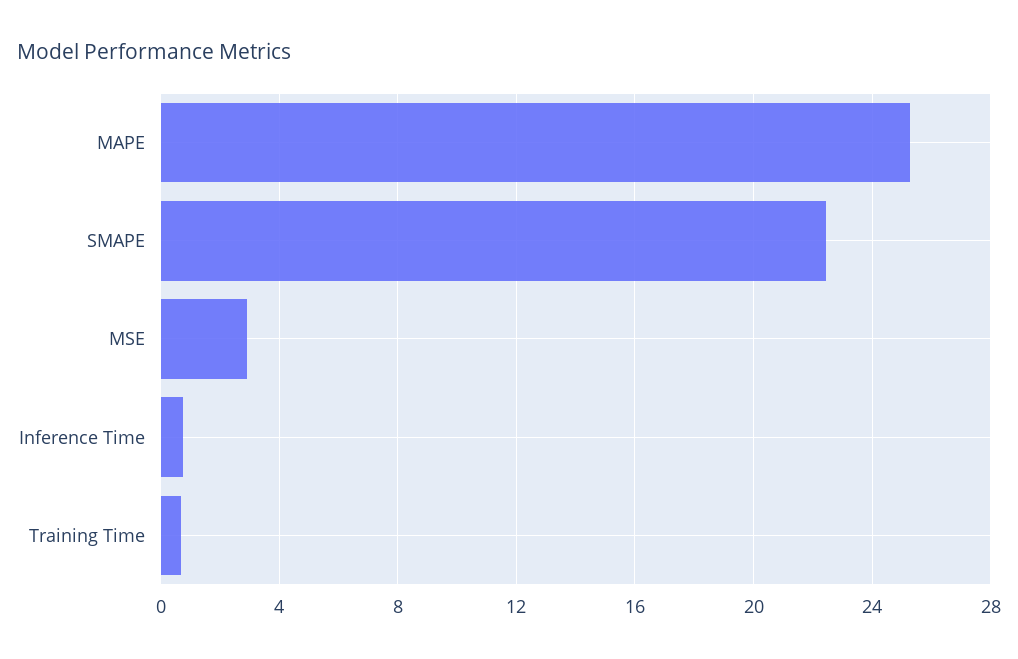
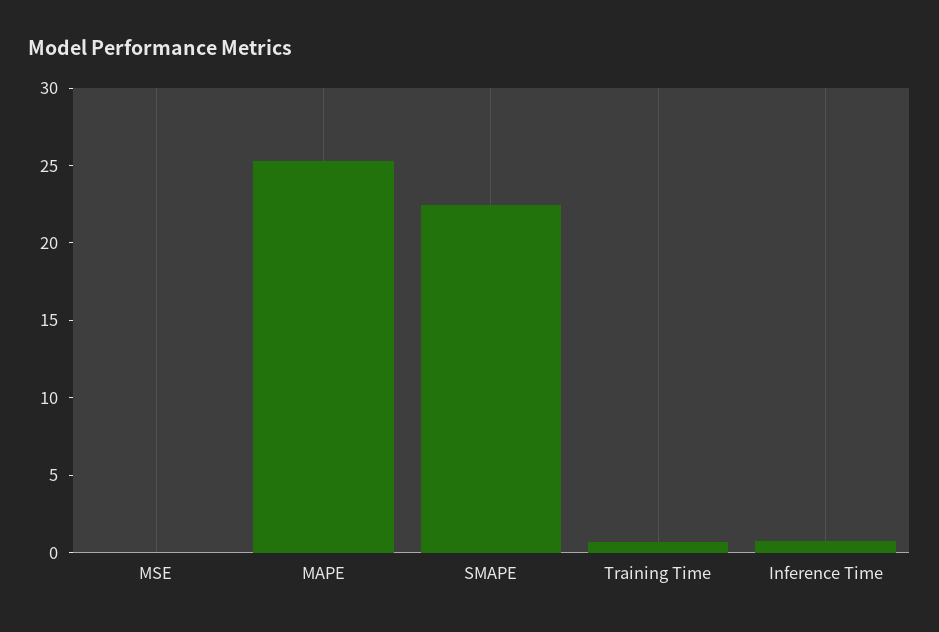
MSE: 3 -> 0

